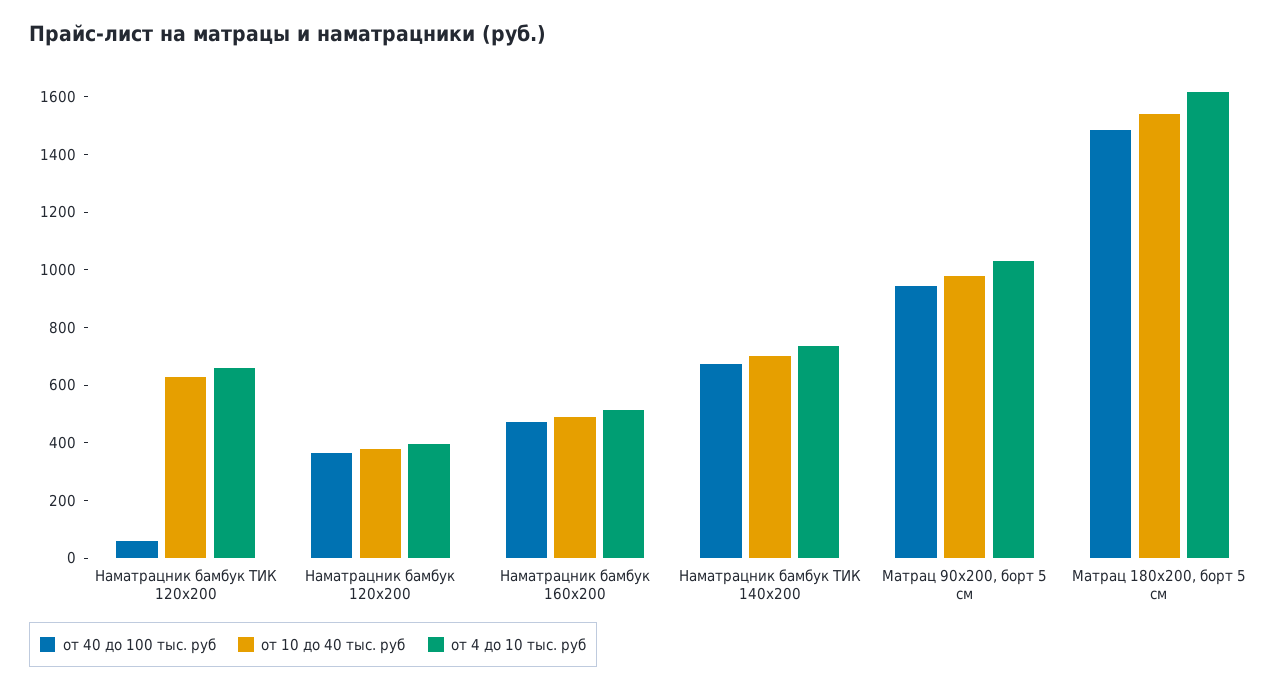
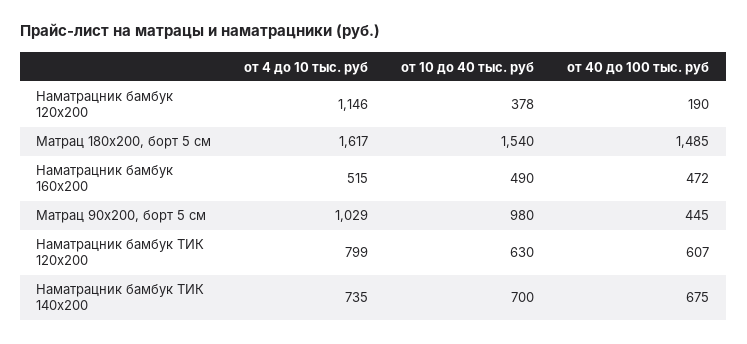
от 40 до 100 тыс. руб, Наматрацник бамбук ТИК 120х200: 50 -> 607
от 4 до 10 тыс. руб, Наматрацник бамбук ТИК 120х200: 650 -> 799
от 40 до 100 тыс. руб, Наматрацник бамбук 120х200: 350 -> 190
от 4 до 10 тыс. руб, Наматрацник бамбук 120х200: 400 -> 1146
от 40 до 100 тыс. руб, Матрац 90х200, борт 5 см: 950 -> 445

